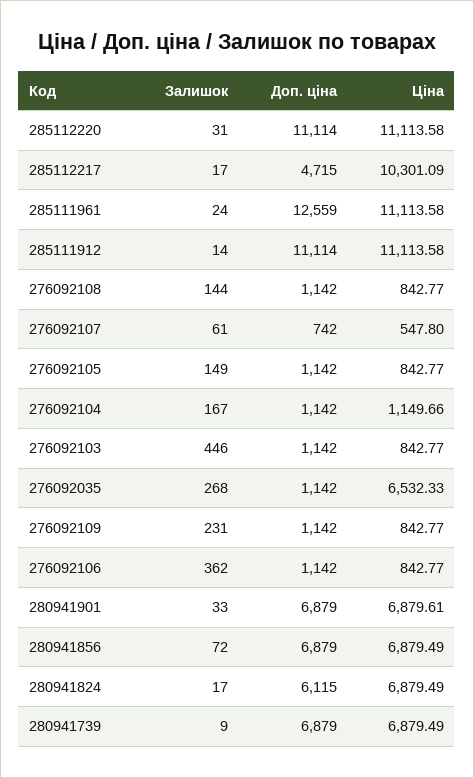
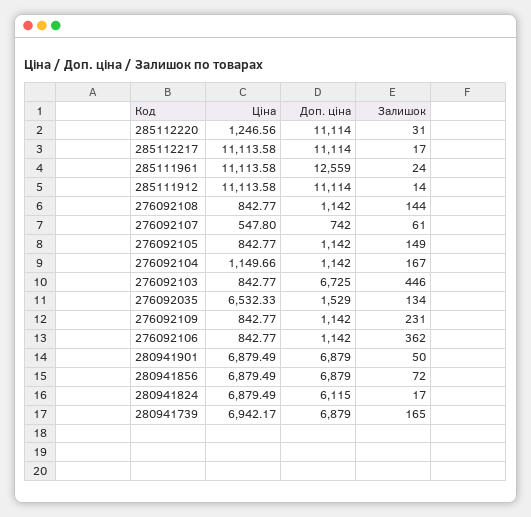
Ціна, 285112220: 11113.58 -> 1246.56
Доп. ціна, 285112217: 4715 -> 11114
Ціна, 285112217: 10301.09 -> 11113.58
Доп. ціна, 276092103: 1142 -> 6725
Залишок, 276092035: 268 -> 134
Доп. ціна, 276092035: 1142 -> 1529
Залишок, 280941901: 33 -> 50
Ціна, 280941901: 6879.61 -> 6879.49
Залишок, 280941739: 9 -> 165
Ціна, 280941739: 6879.49 -> 6942.17

